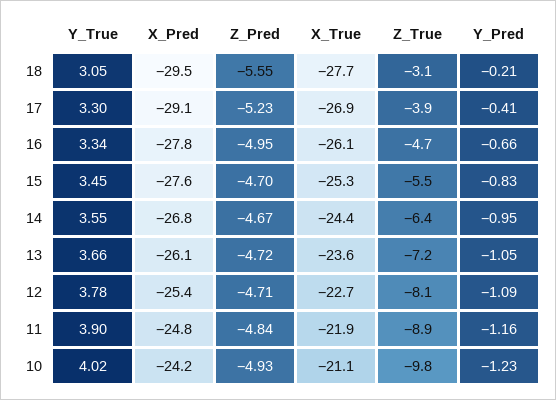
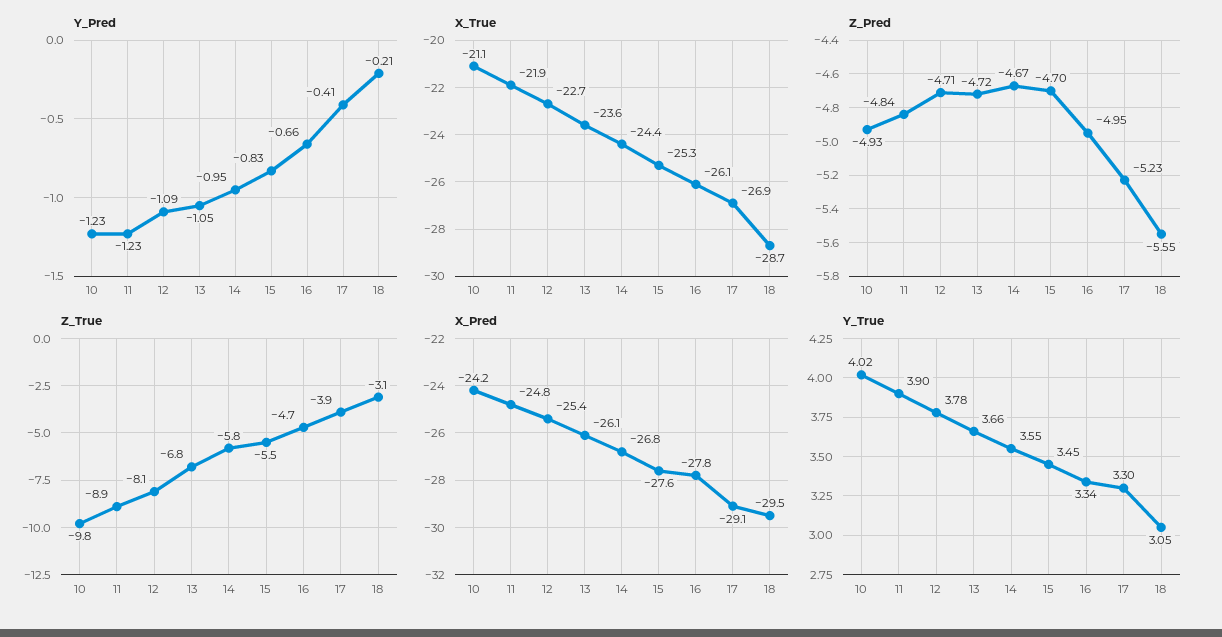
X_True, 18: -27.7 -> -28.7
Z_True, 14: -6.4 -> -5.8
Z_True, 13: -7.2 -> -6.8
Y_Pred, 11: -1.16 -> -1.23

